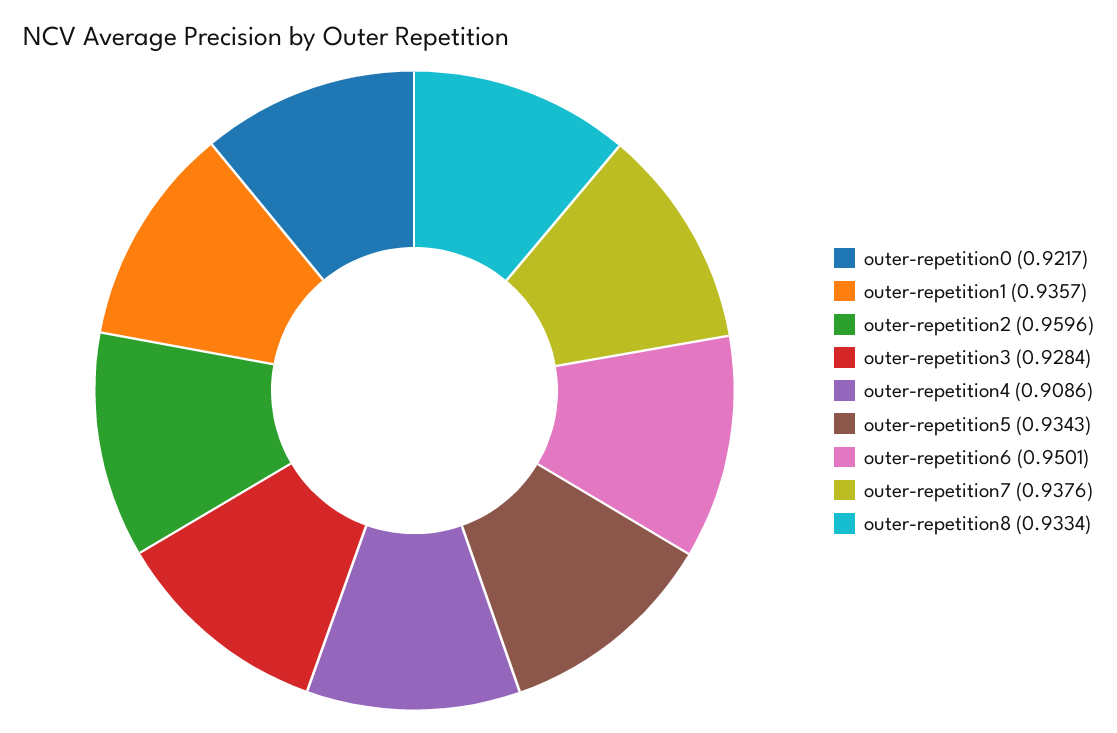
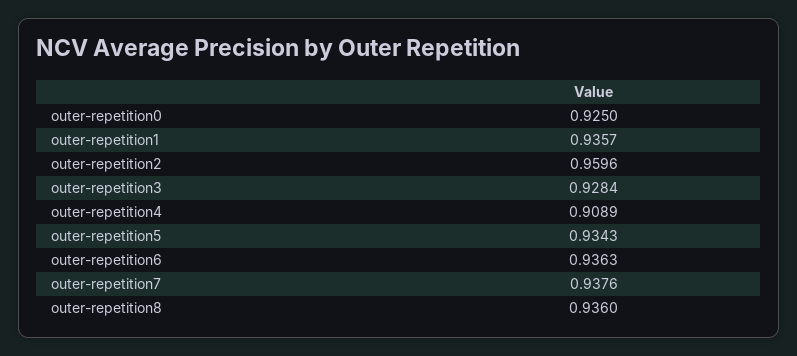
outer-repetition0: 0.9217 -> 0.925
outer-repetition4: 0.9086 -> 0.9089
outer-repetition6: 0.9501 -> 0.9363
outer-repetition8: 0.9334 -> 0.936

